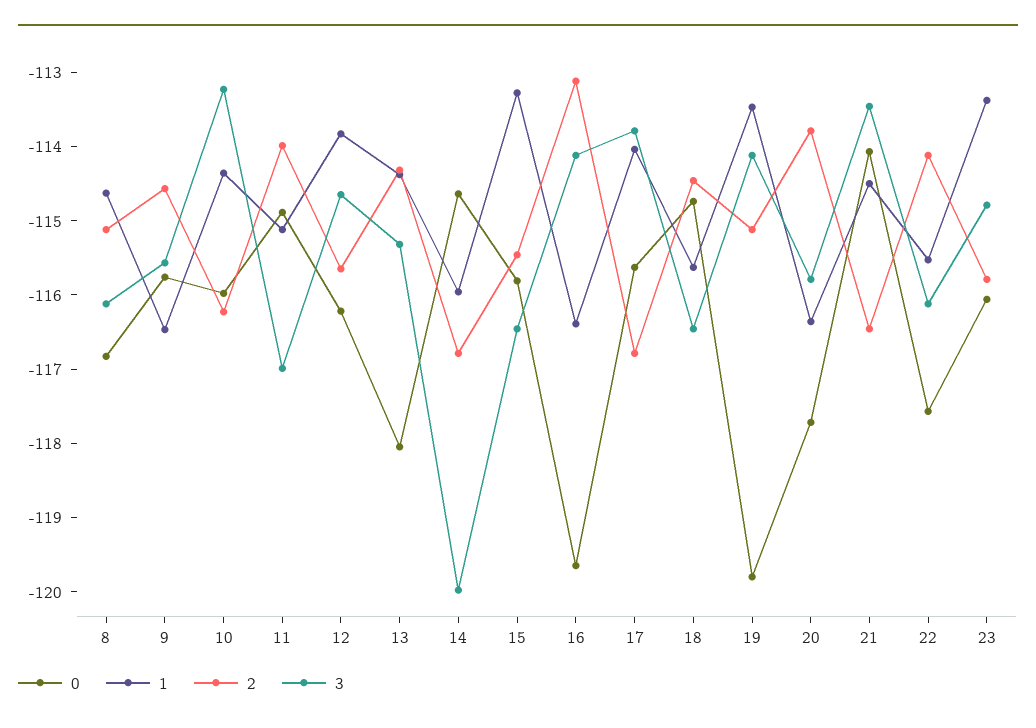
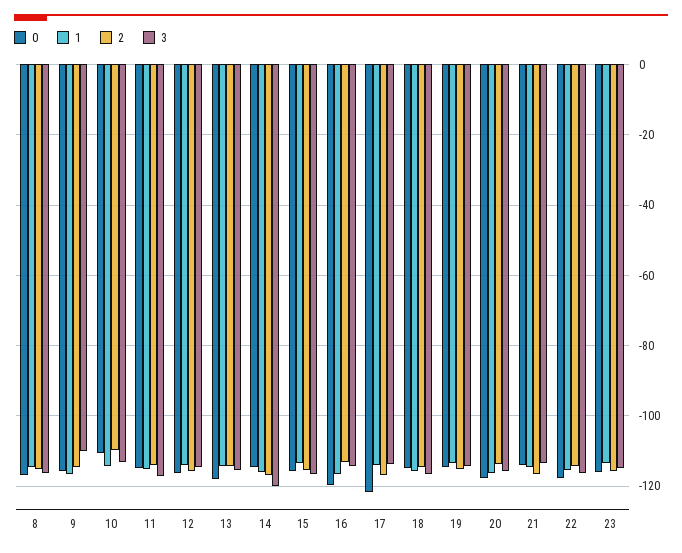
3, 9: -115.6 -> -110
0, 10: -116 -> -110
2, 10: -116.2 -> -110
0, 17: -115.6 -> -122
0, 19: -119.8 -> -114

